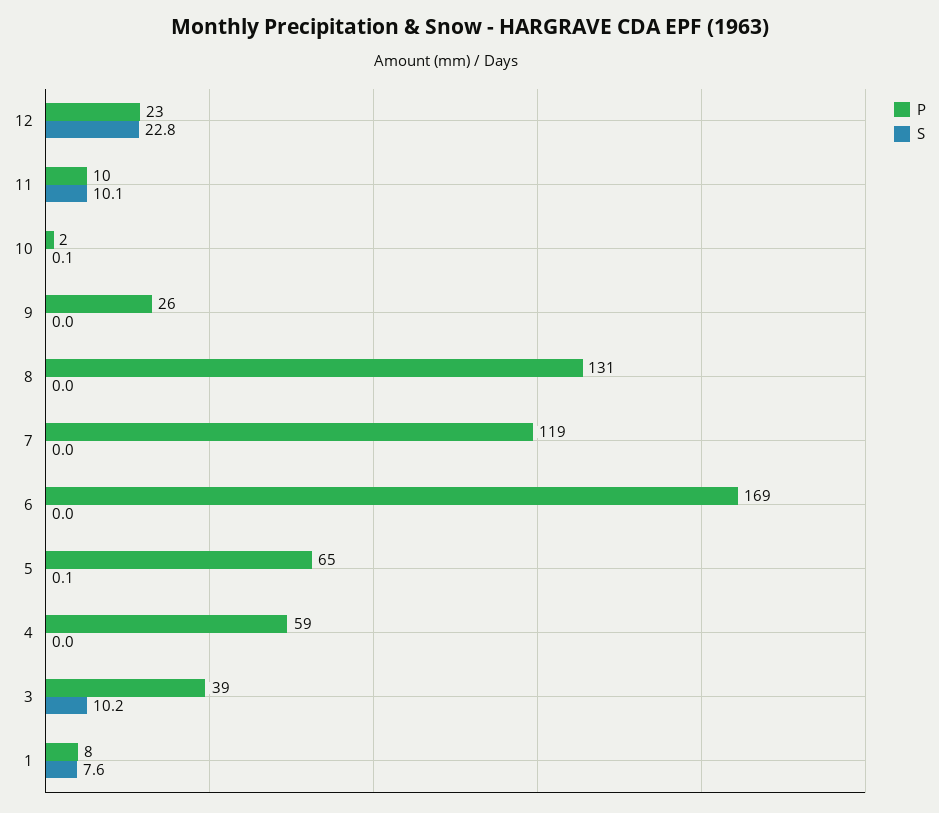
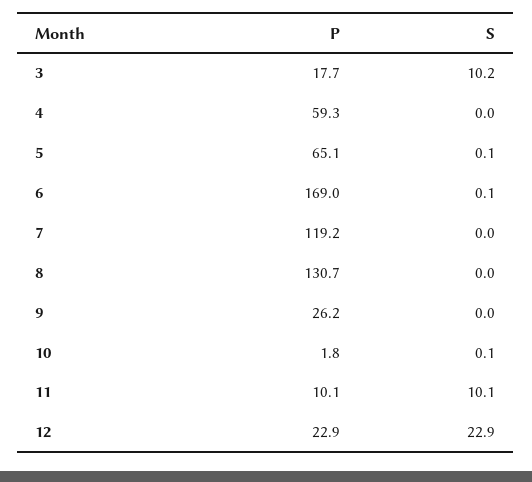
S, 12: 22.8 -> 22.9
S, 6: 0 -> 0.1
P, 3: 39 -> 17.7
P, 1: 8 -> none
S, 1: 7.6 -> none

